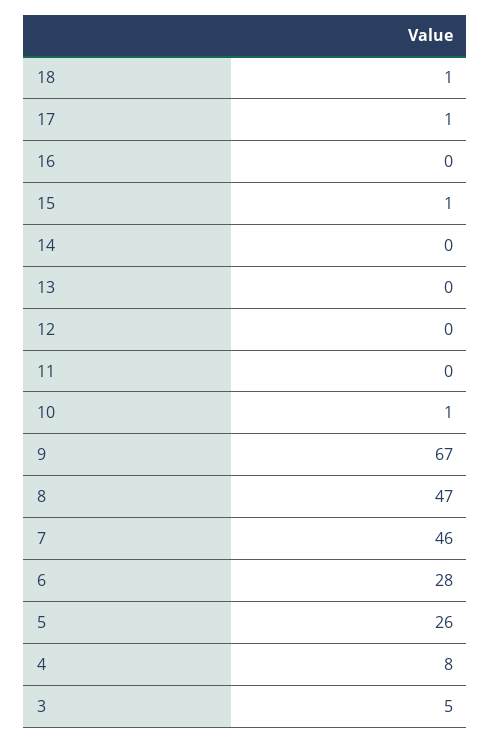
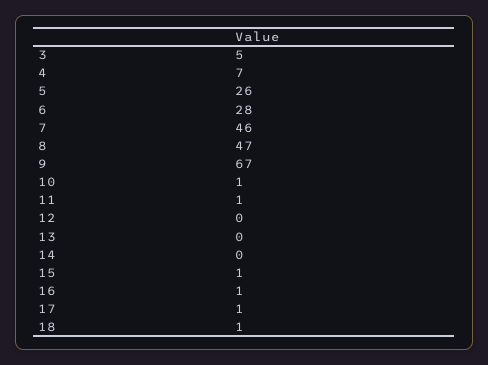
16: 0 -> 1
11: 0 -> 1
4: 8 -> 7

